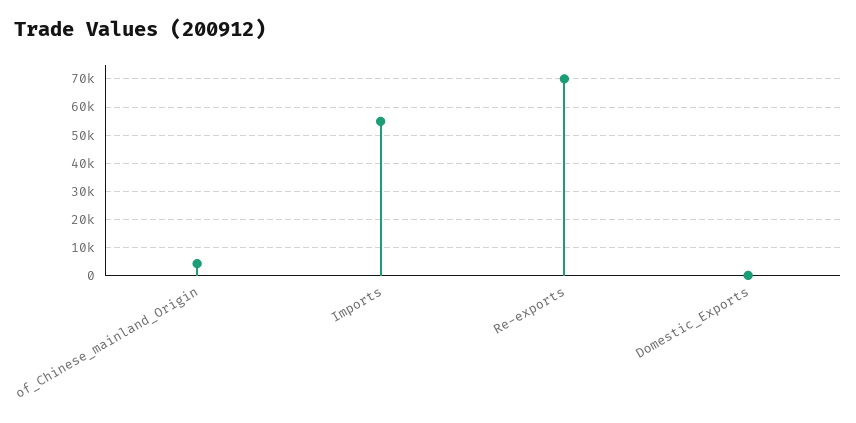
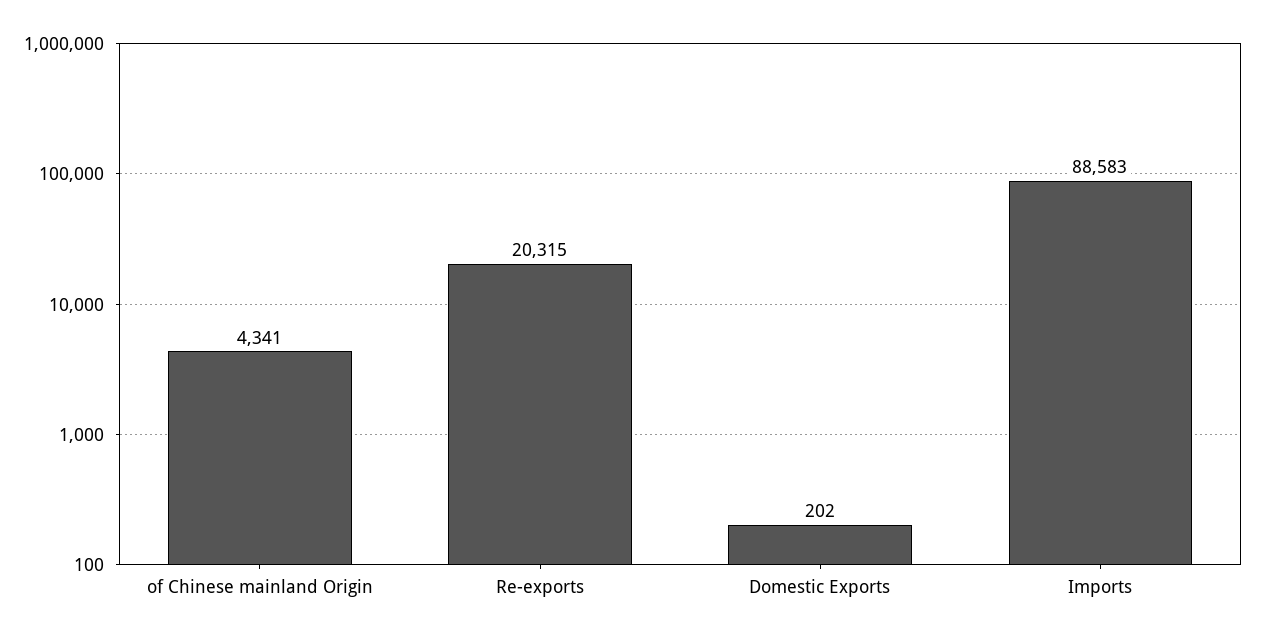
Imports: 55000 -> 88583
Re-exports: 70000 -> 20315

